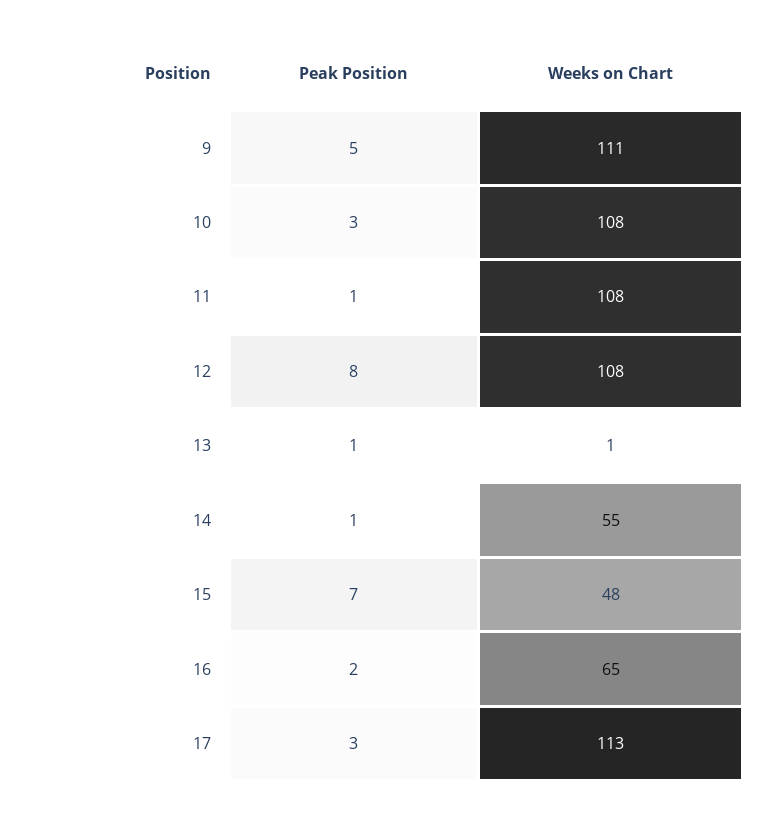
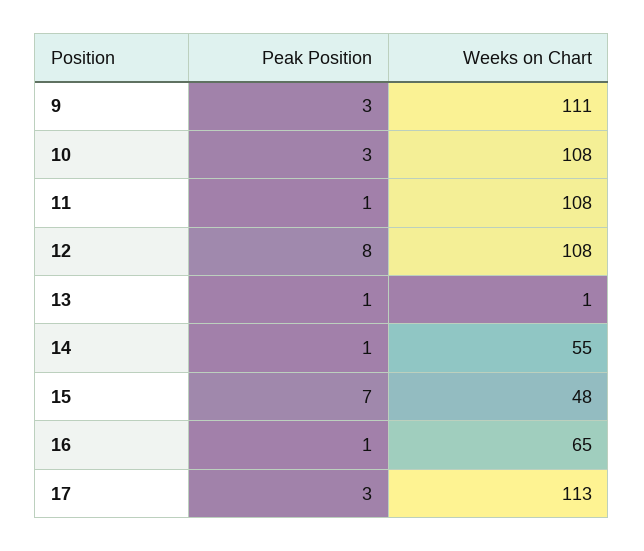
Peak Position, 9: 5 -> 3
Peak Position, 16: 2 -> 1

